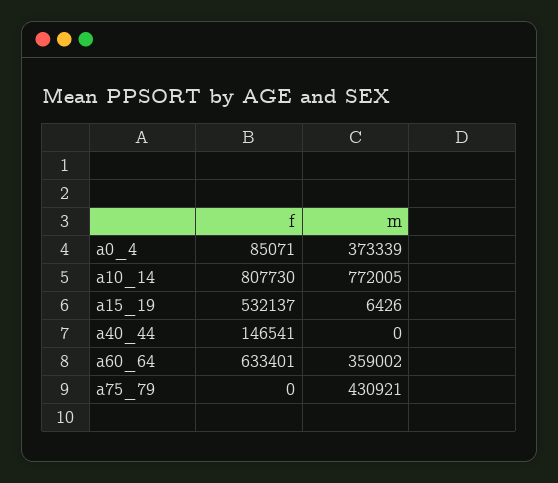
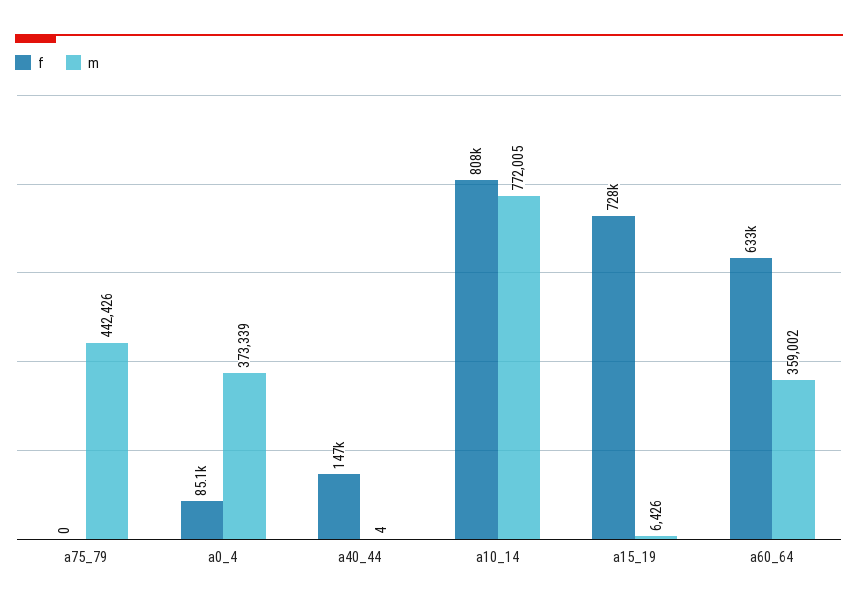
f, a15_19: 532137 -> 728000
m, a40_44: 0 -> 4
m, a75_79: 430921 -> 442426

